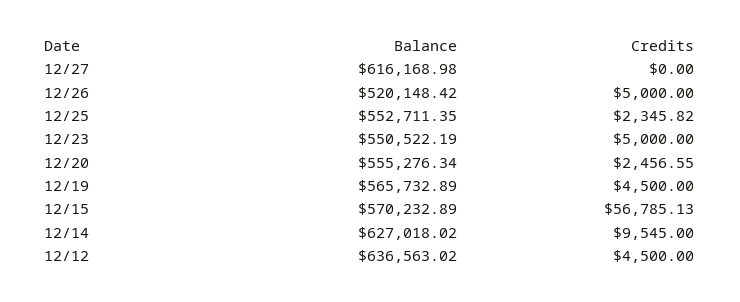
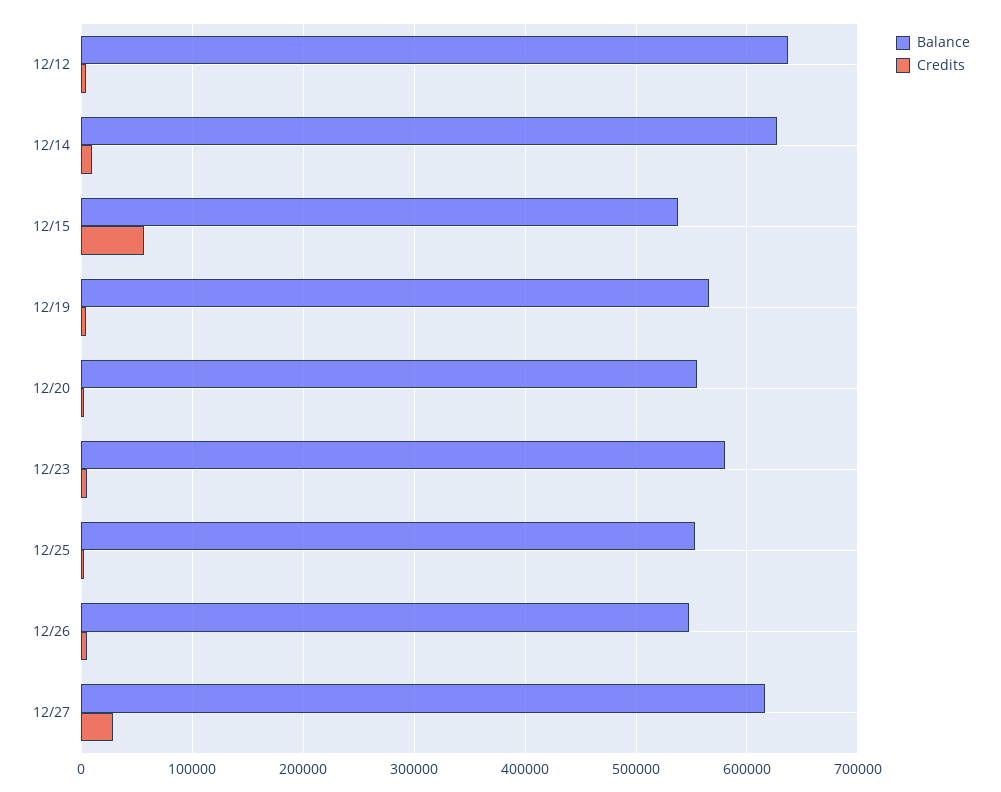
Credits, 12/27: 0 -> 30000
Balance, 12/26: 520148.42 -> 550000
Balance, 12/23: 550522.19 -> 580000
Balance, 12/15: 570232.89 -> 540000

